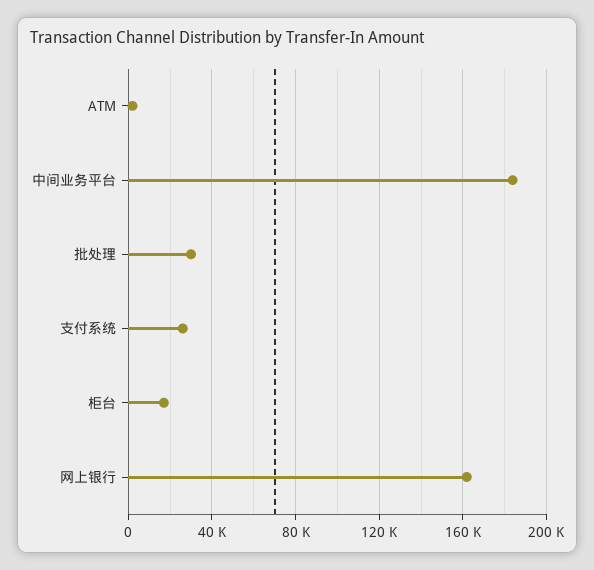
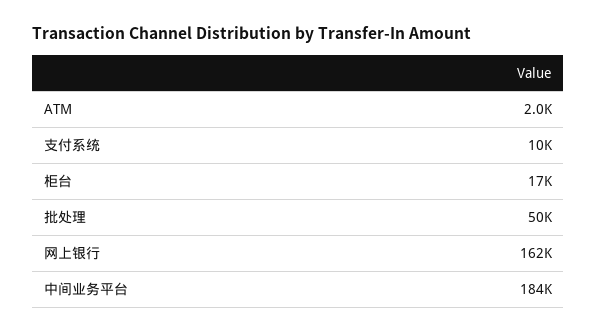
批处理: 30000 -> 50000
支付系统: 25000 -> 10000

